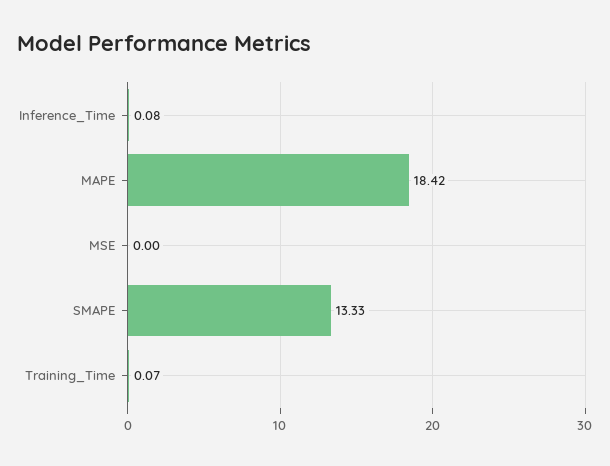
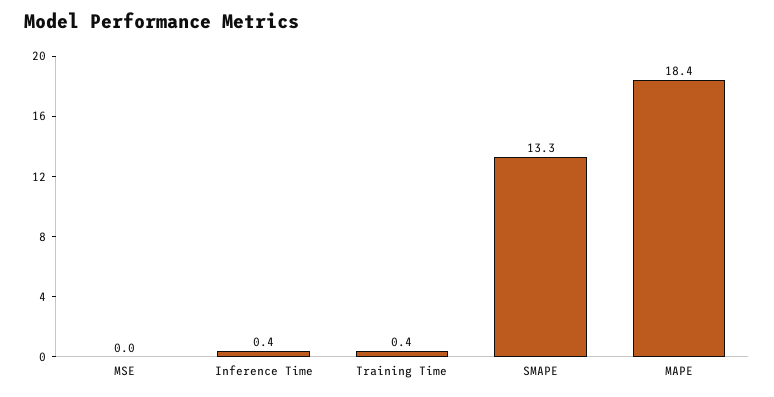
Inference_Time: 0.08 -> 0.4
Training_Time: 0.07 -> 0.4

